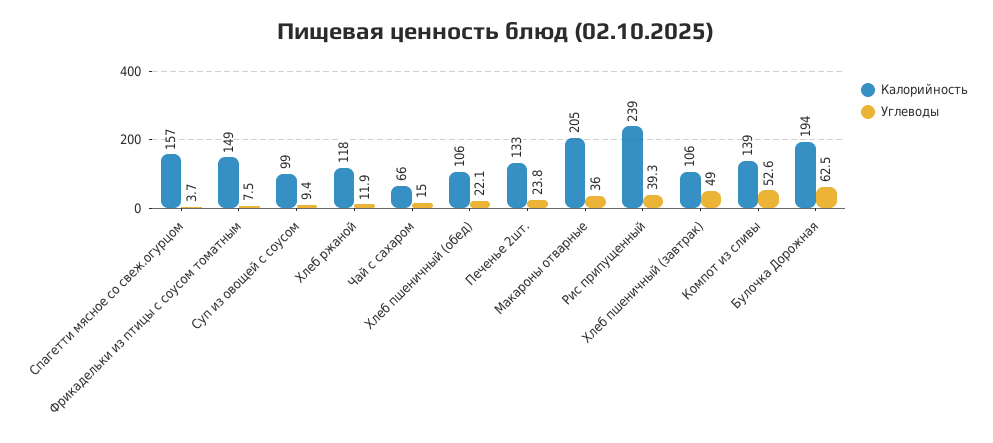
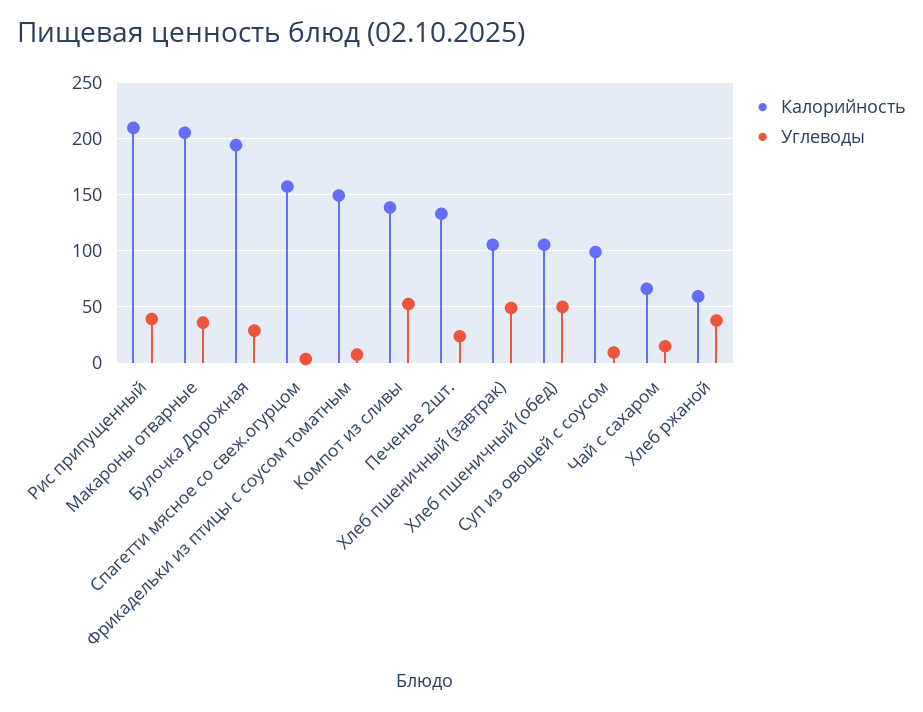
Калорийность, Хлеб ржаной: 118 -> 60
Углеводы, Хлеб ржаной: 11.9 -> 40
Углеводы, Хлеб пшеничный (обед): 22.1 -> 50
Калорийность, Рис припущенный: 239 -> 210
Углеводы, Булочка Дорожная: 62.5 -> 30

